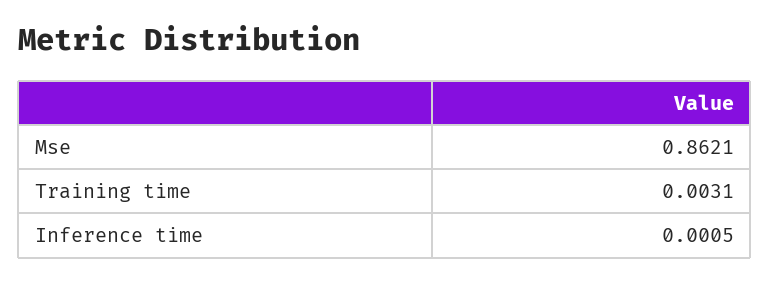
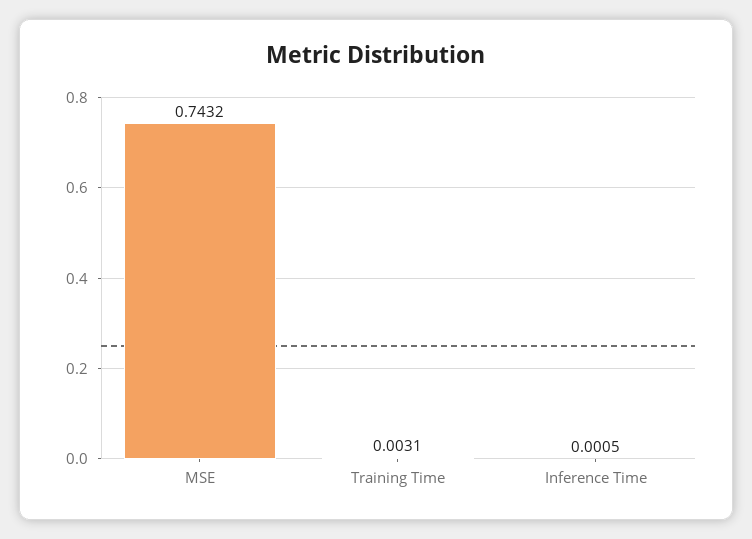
Mse: 0.8621 -> 0.7432

